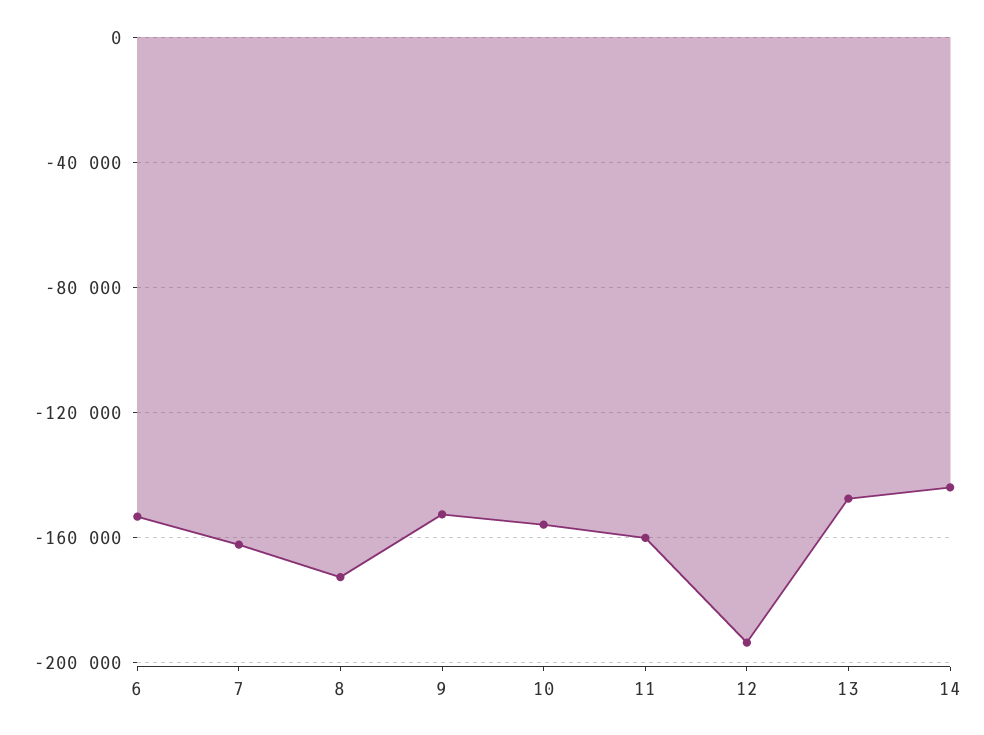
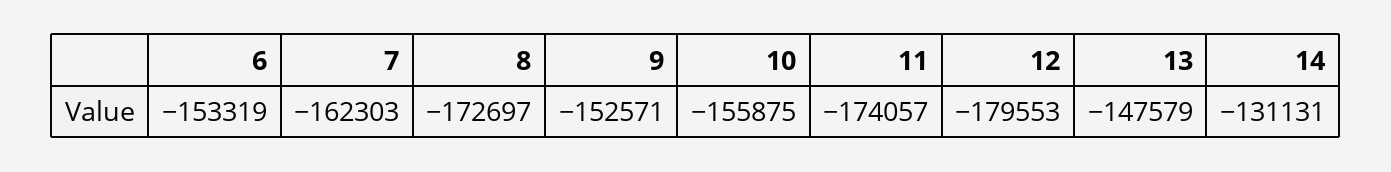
11: -160000 -> -174057
12: -195000 -> -179553
14: -145000 -> -131131

